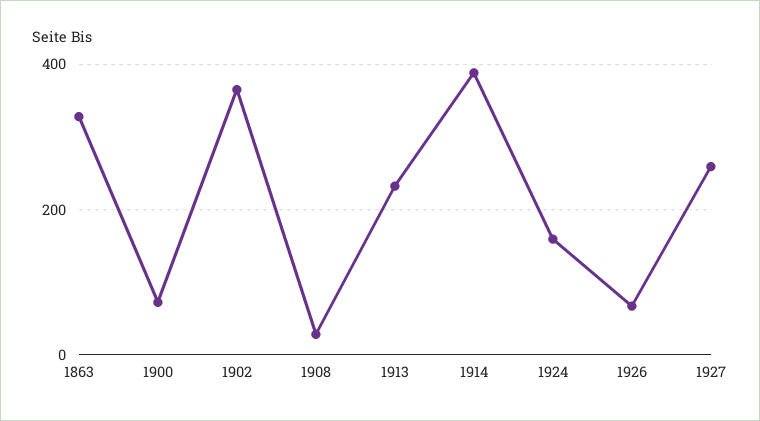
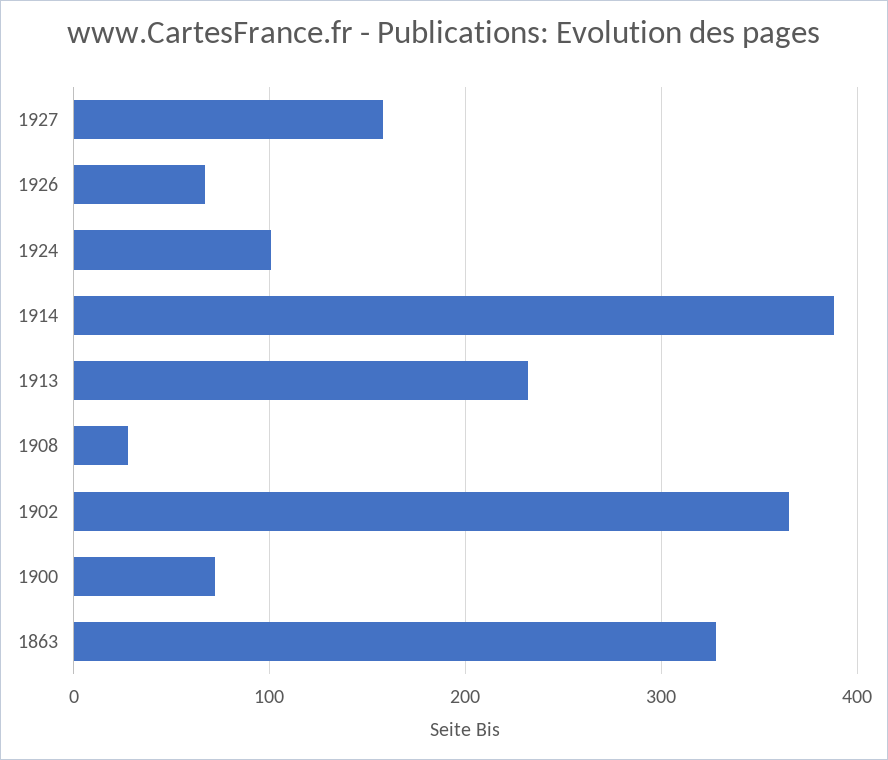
1924: 160 -> 100
1927: 260 -> 160

